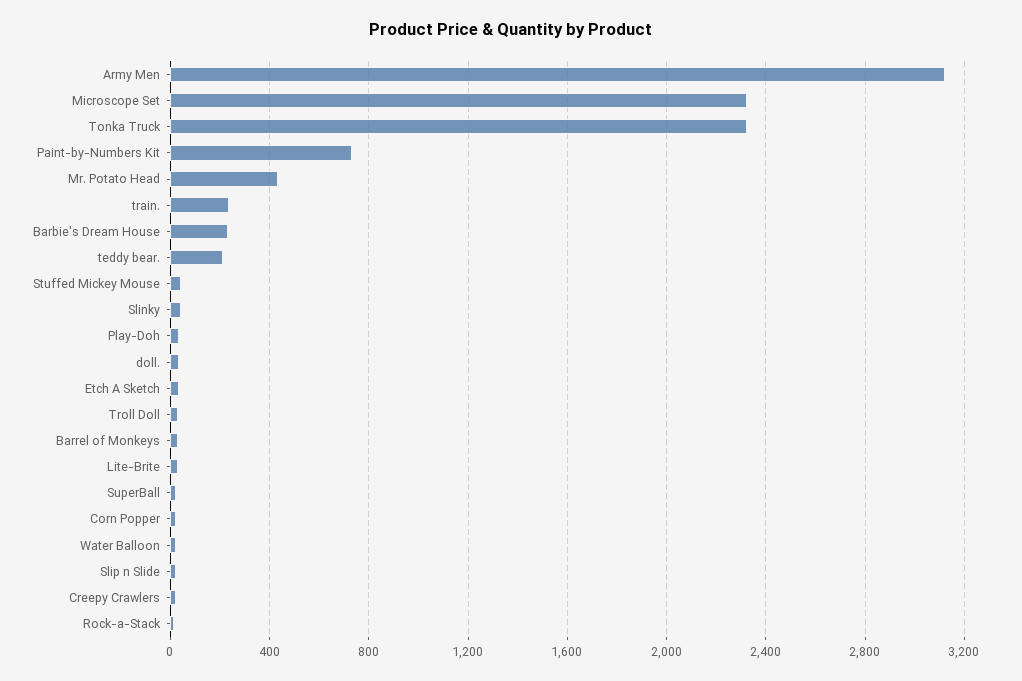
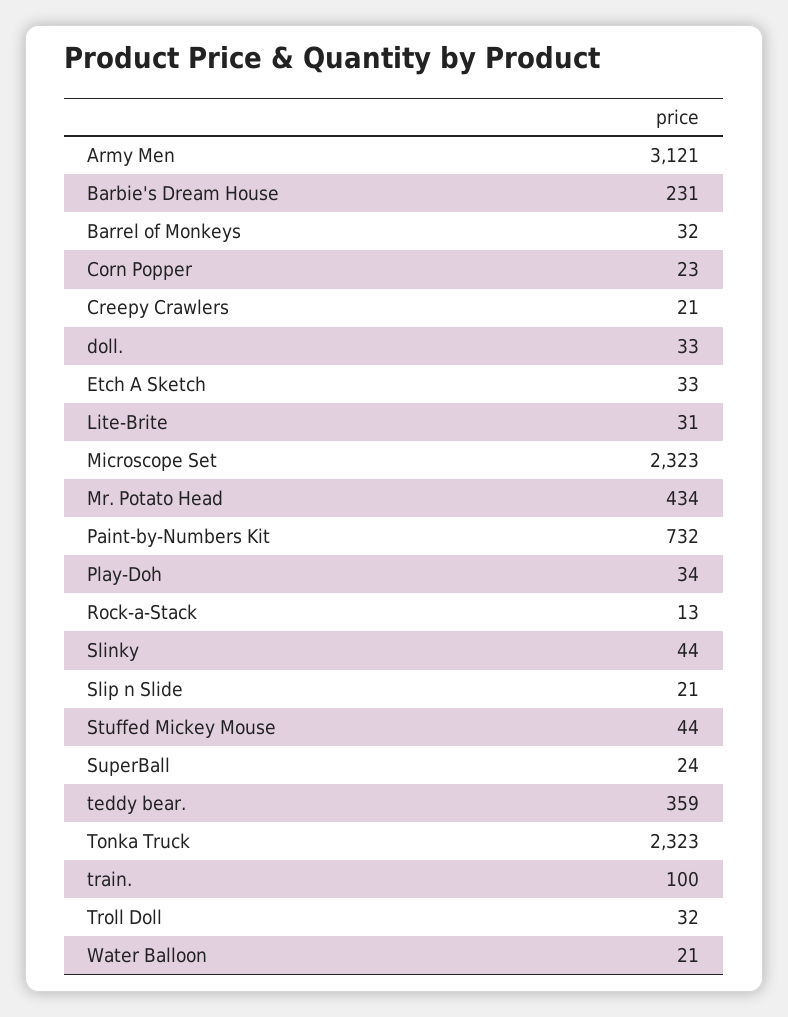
train.: 250 -> 100
teddy bear.: 200 -> 359

